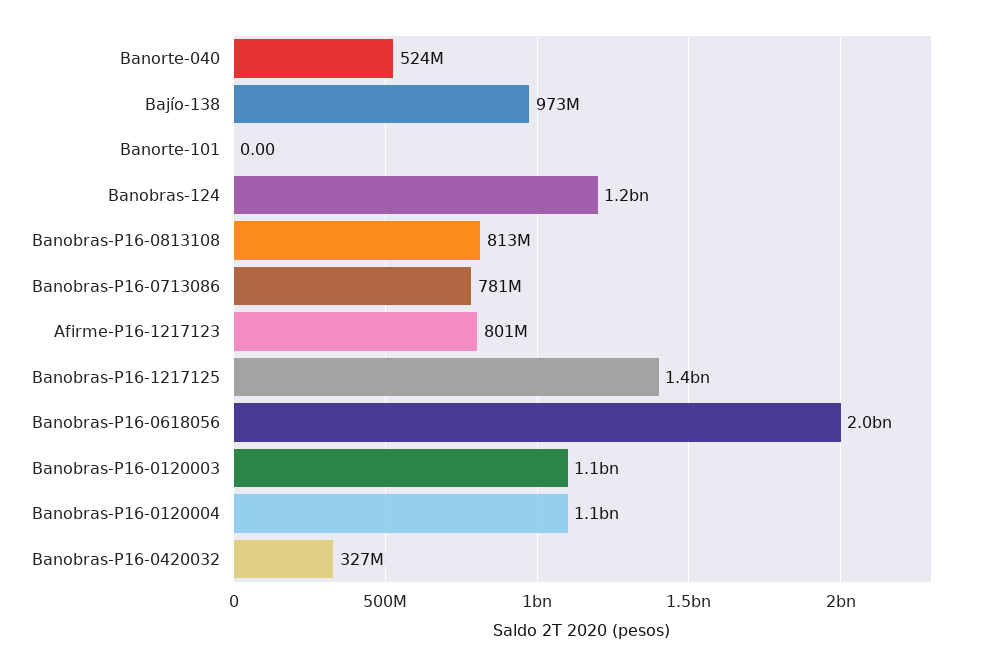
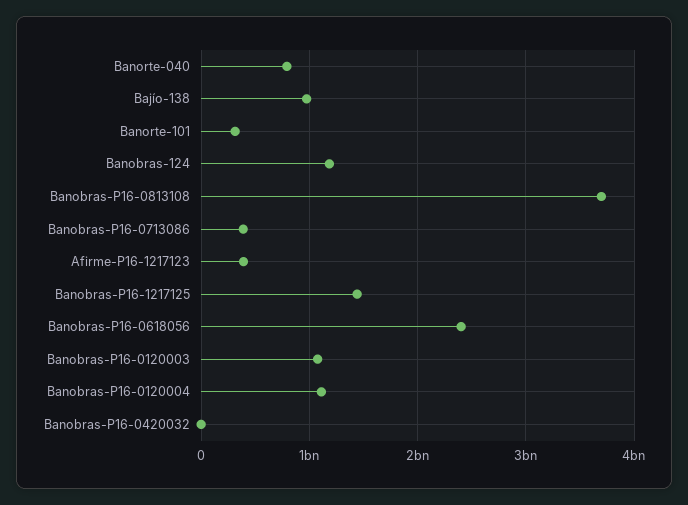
Banorte-040: 524000000 -> 800000000
Banorte-101: 0 -> 300000000
Banobras-P16-0813108: 813000000 -> 3700000000
Banobras-P16-0713086: 781000000 -> 400000000
Afirme-P16-1217123: 801000000 -> 400000000
Banobras-P16-0618056: 2000000000 -> 2400000000
Banobras-P16-0420032: 327000000 -> 0

